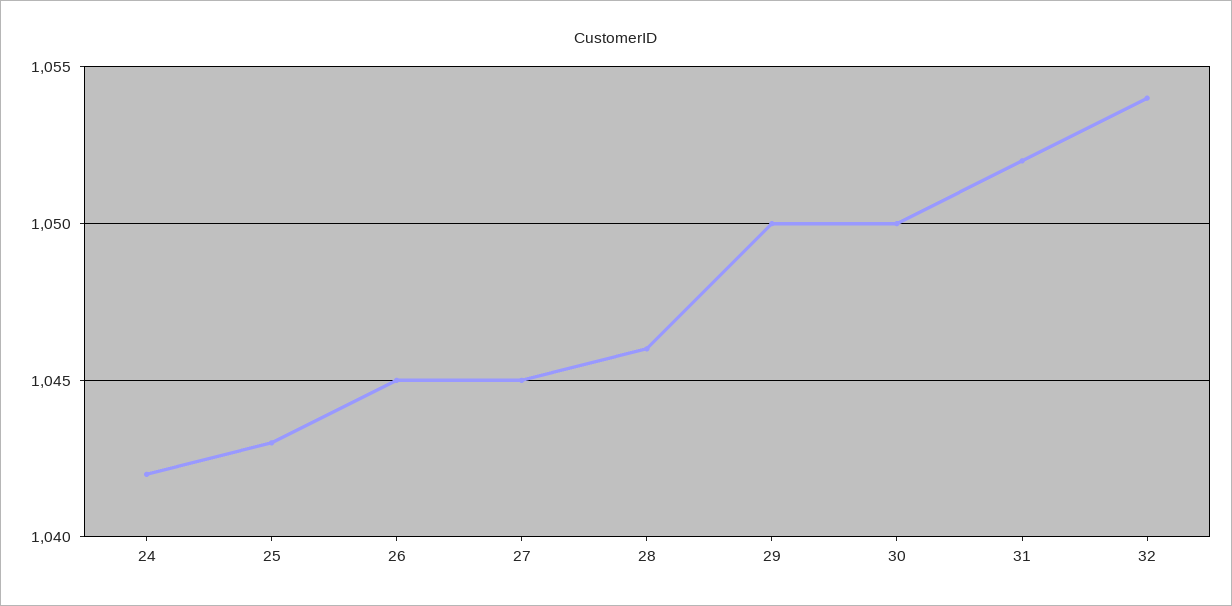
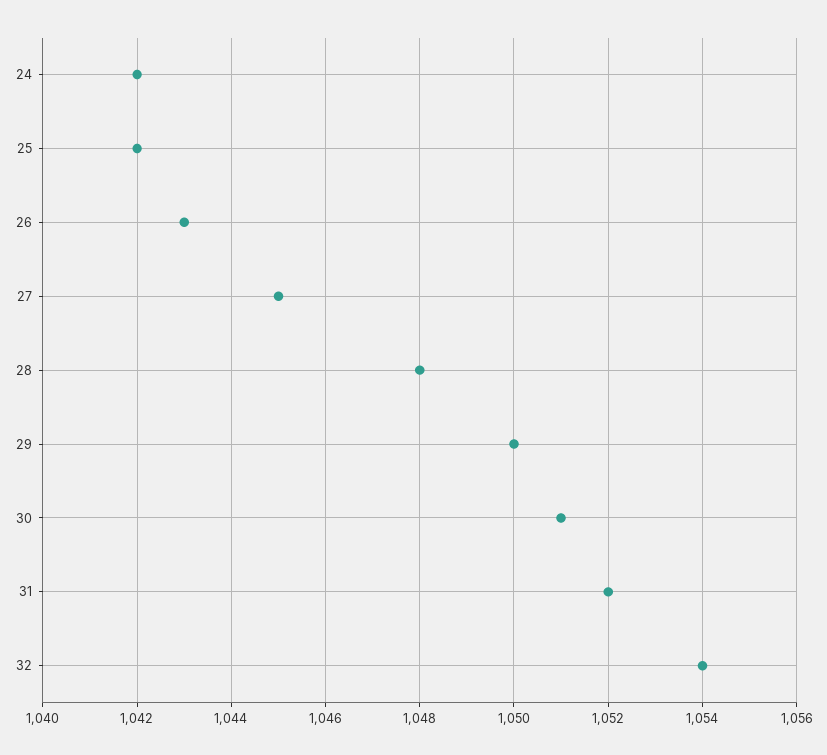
25: 1043 -> 1042
26: 1045 -> 1043
28: 1046 -> 1048
30: 1050 -> 1051

